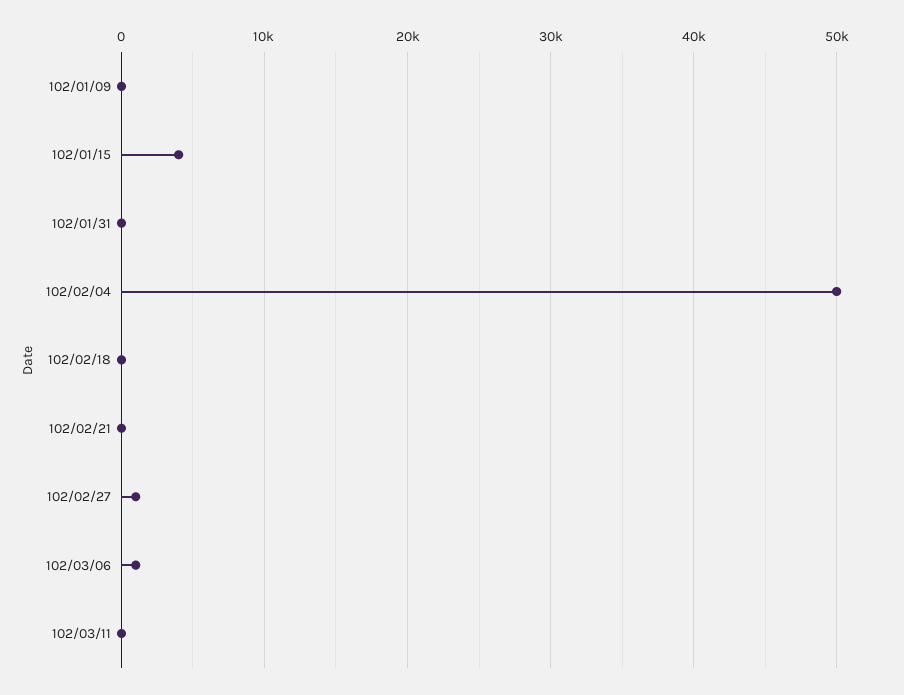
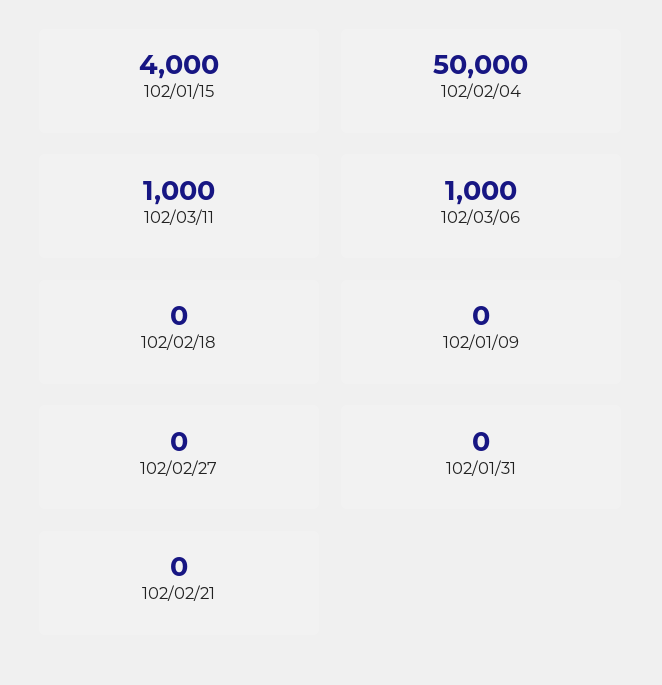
102/02/27: 1000 -> 0
102/03/11: 0 -> 1000

